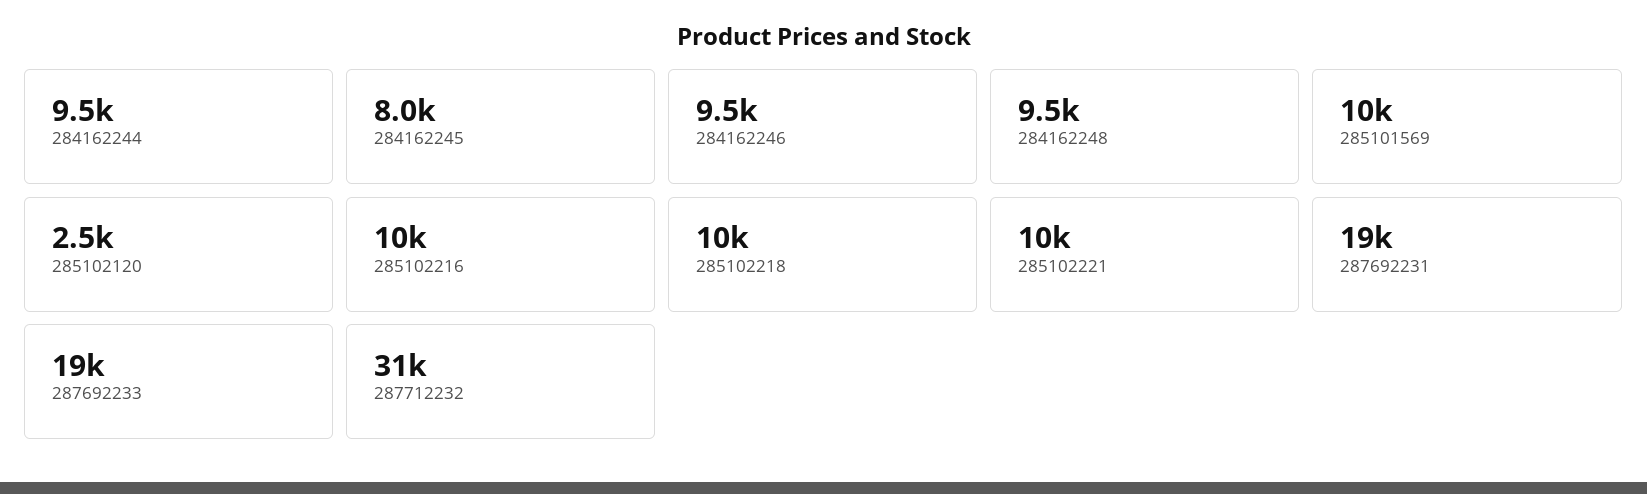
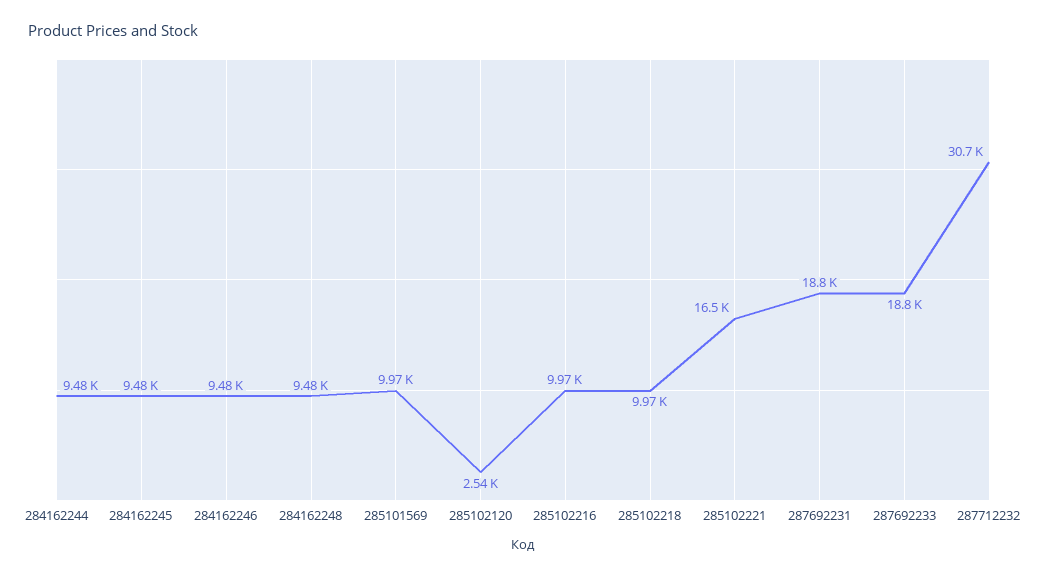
284162245: 8000 -> 9480
285102221: 10000 -> 16500

